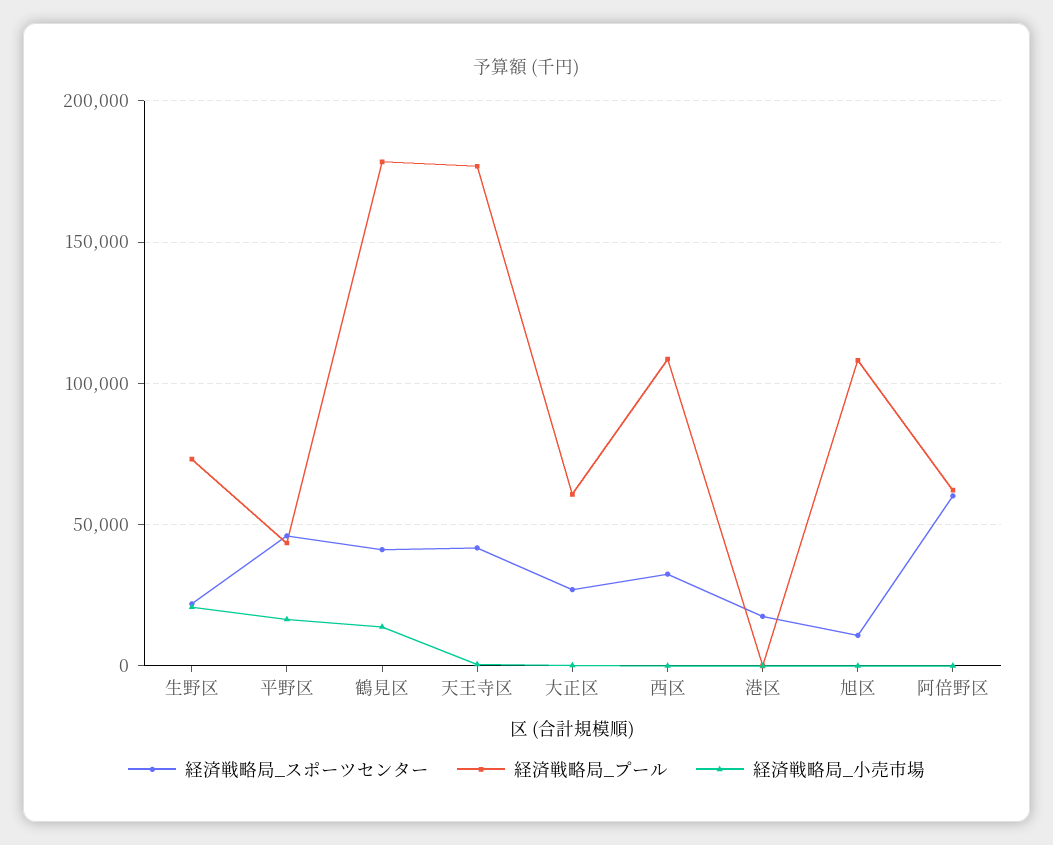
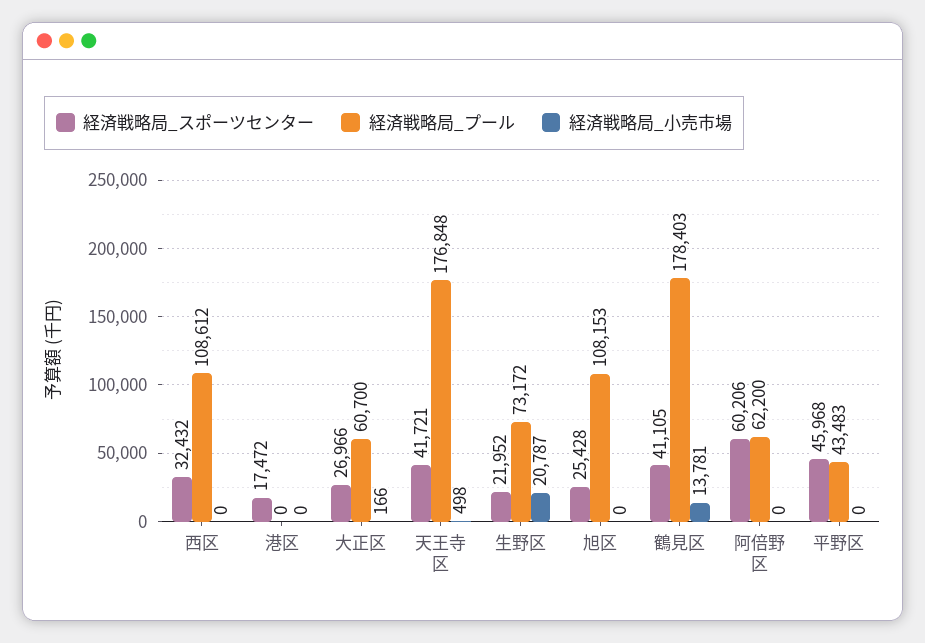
経済戦略局_小売市場, 平野区: 15000 -> 0
経済戦略局_スポーツセンター, 旭区: 10000 -> 25428

